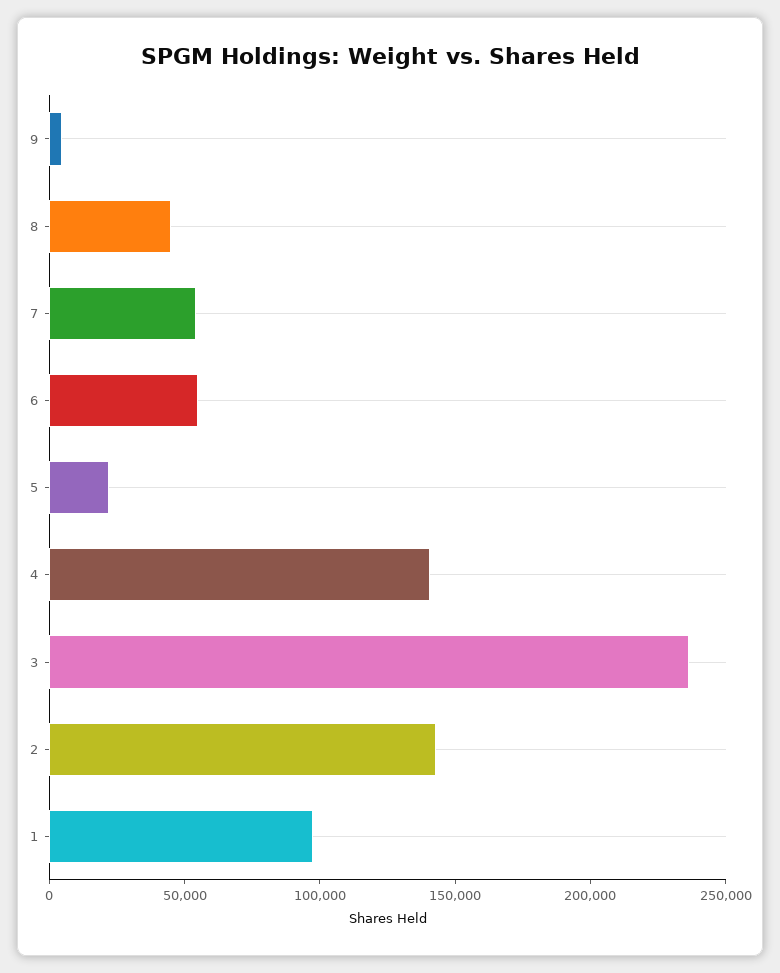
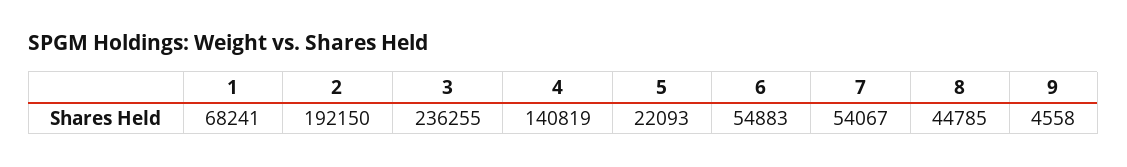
2: 140000 -> 192150
1: 100000 -> 68241

